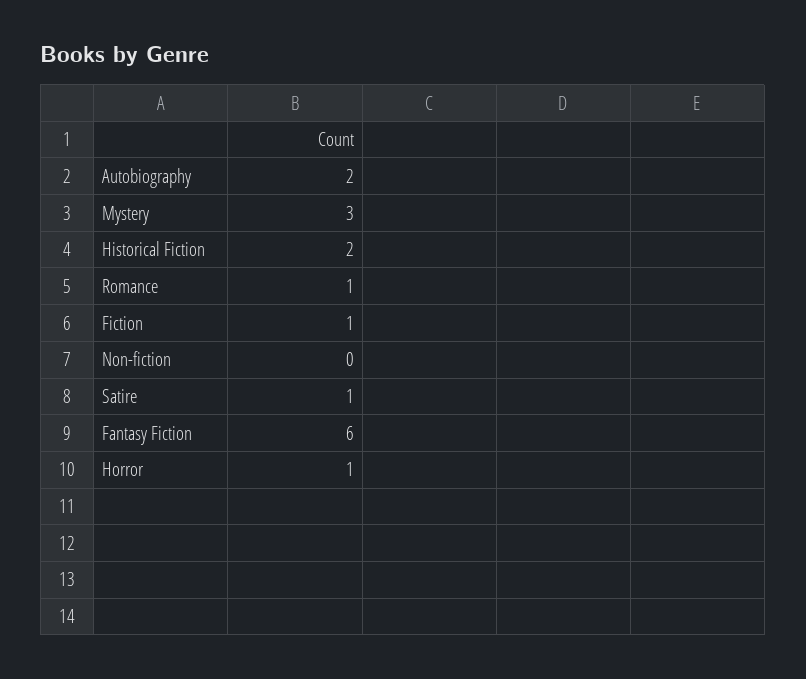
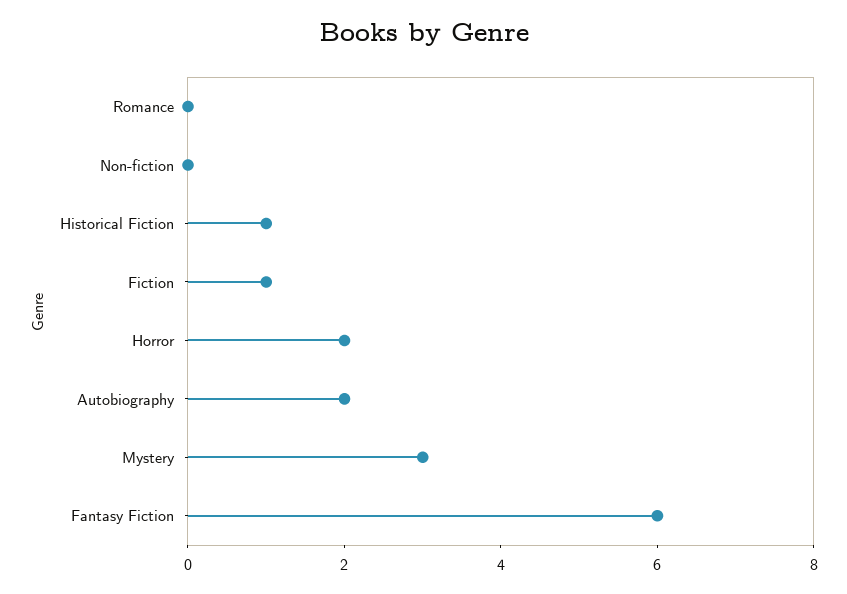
Historical Fiction: 2 -> 1
Romance: 1 -> 0
Satire: 1 -> none
Horror: 1 -> 2

